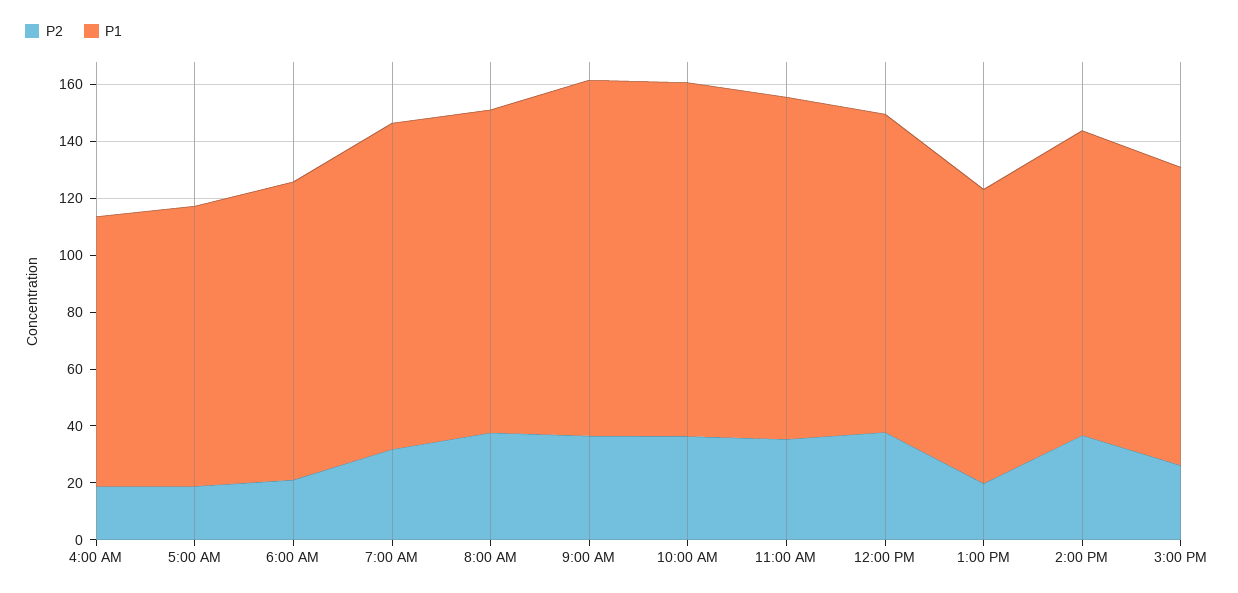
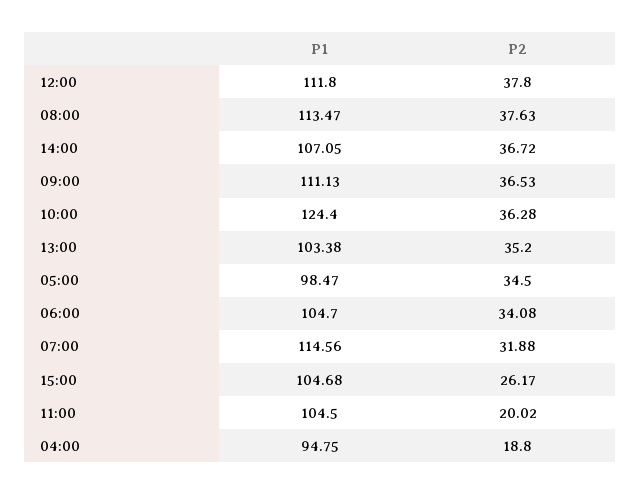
P2, 5:00 AM: 20 -> 34.5
P2, 6:00 AM: 20 -> 34.08
P1, 9:00 AM: 125 -> 111.13
P2, 11:00 AM: 35 -> 20.02
P1, 11:00 AM: 120 -> 104.5
P2, 1:00 PM: 20 -> 35.2

